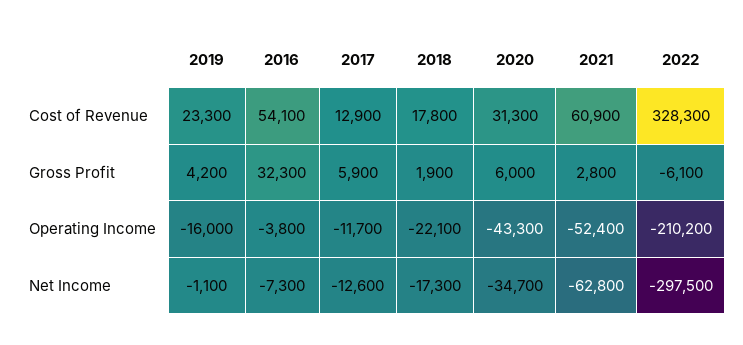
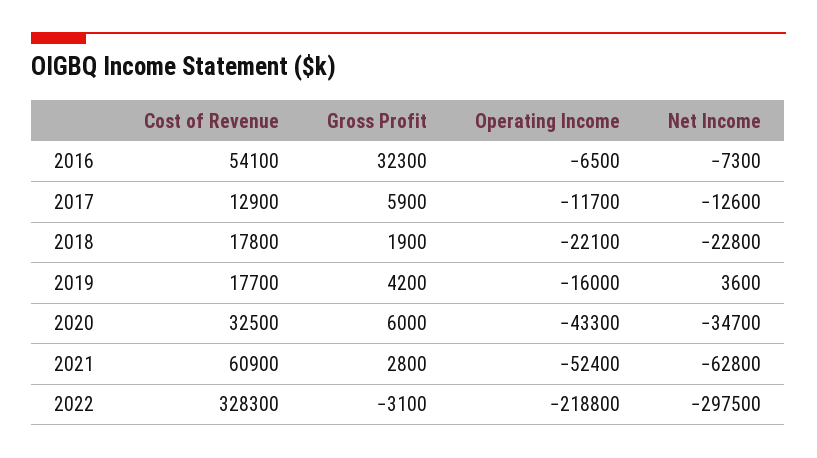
2019, Cost of Revenue: 23300 -> 17700
2020, Cost of Revenue: 31300 -> 32500
2022, Gross Profit: -6100 -> -3100
2016, Operating Income: -3800 -> -6500
2022, Operating Income: -210200 -> -218800
2019, Net Income: -1100 -> 3600
2018, Net Income: -17300 -> -22800

